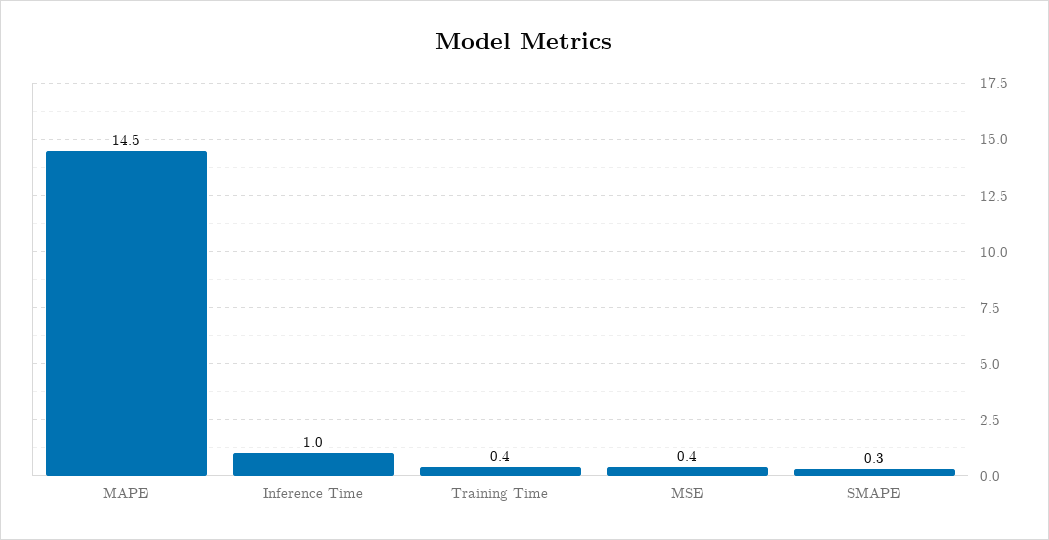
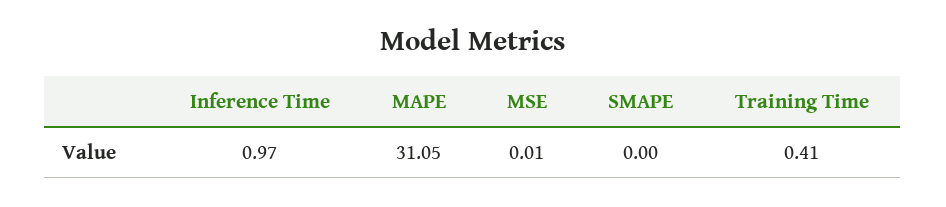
MAPE: 14.5 -> 31.05
MSE: 0.4 -> 0.01
SMAPE: 0.3 -> 0

